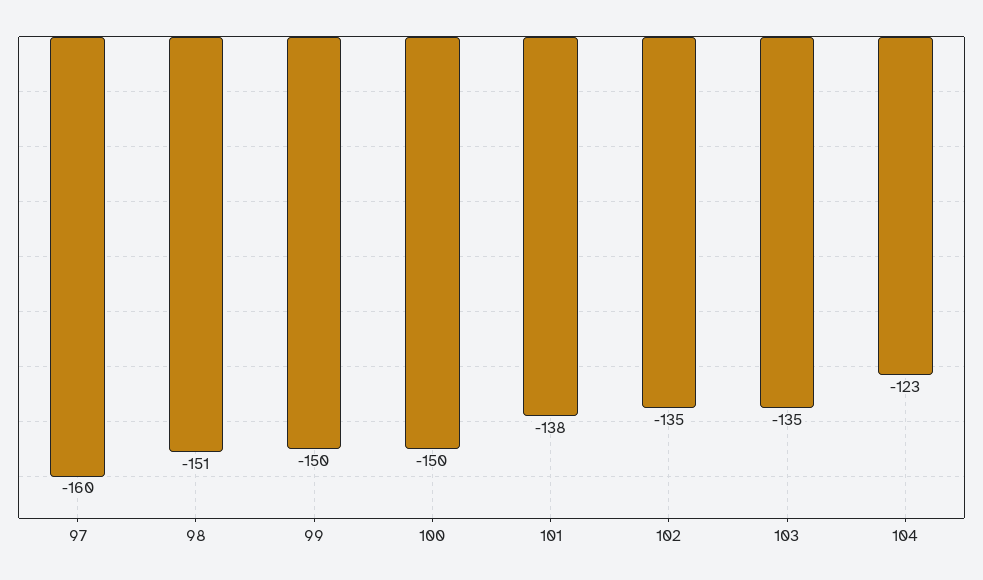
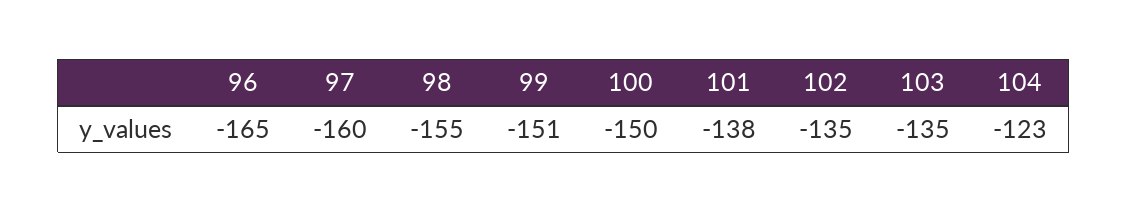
98: -151 -> -155
99: -150 -> -151
96: none -> -165

